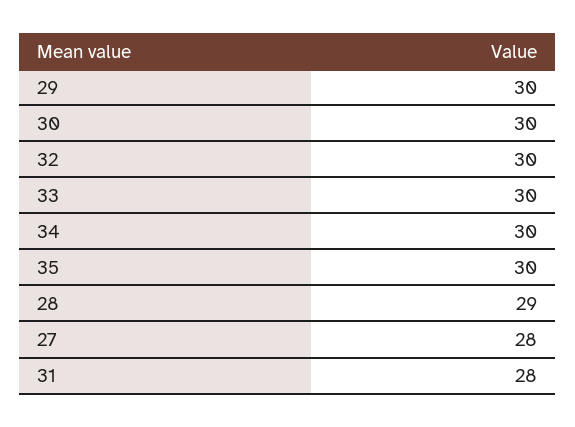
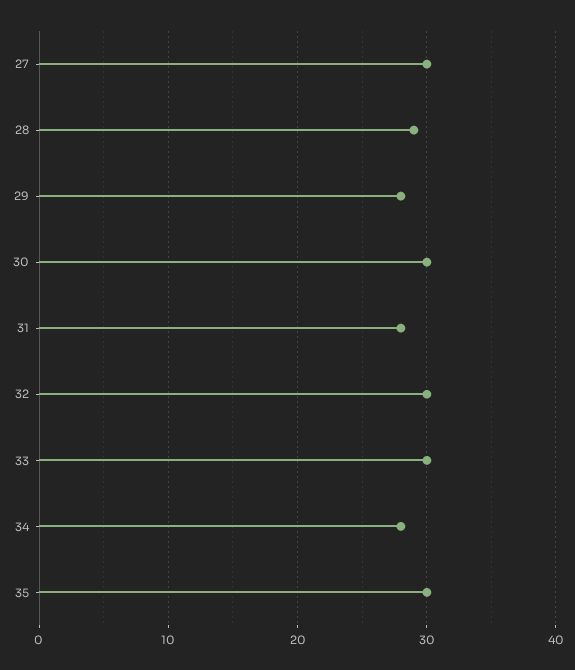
29: 30 -> 28
34: 30 -> 28
27: 28 -> 30

